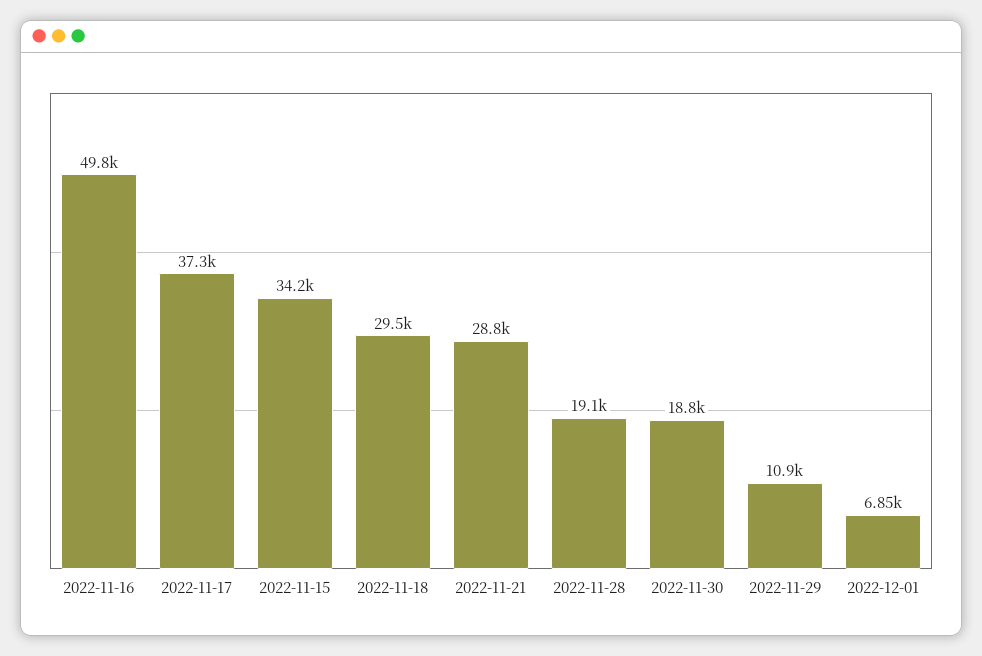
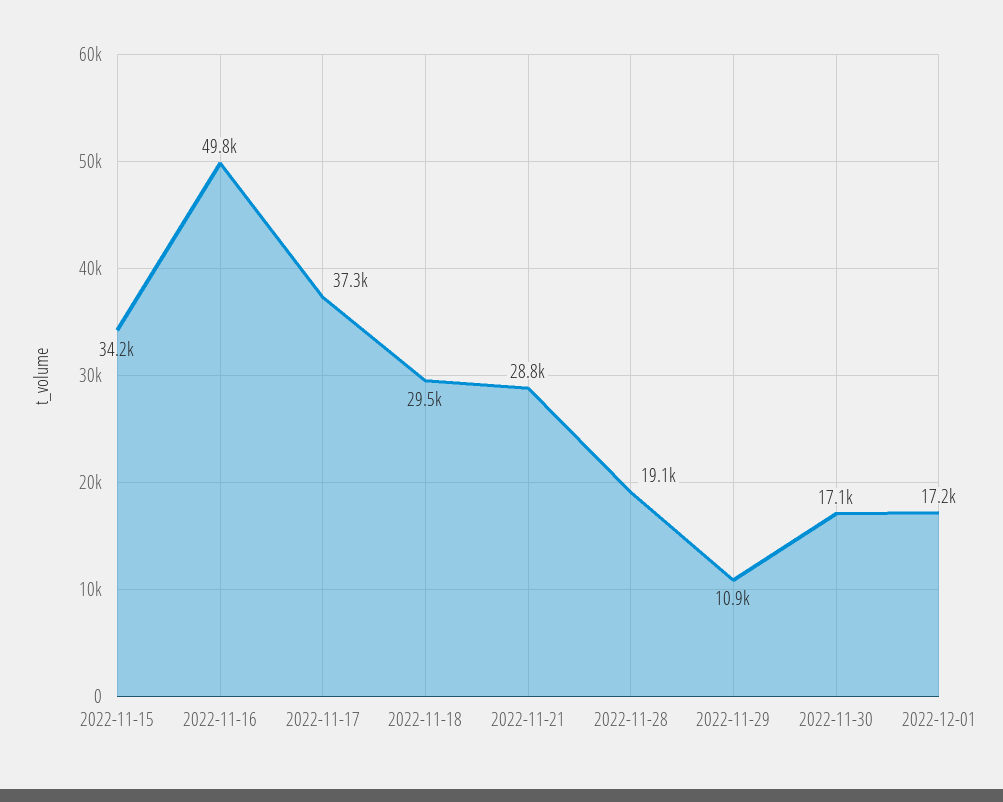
2022-11-30: 18800 -> 17100
2022-12-01: 6850 -> 17200

